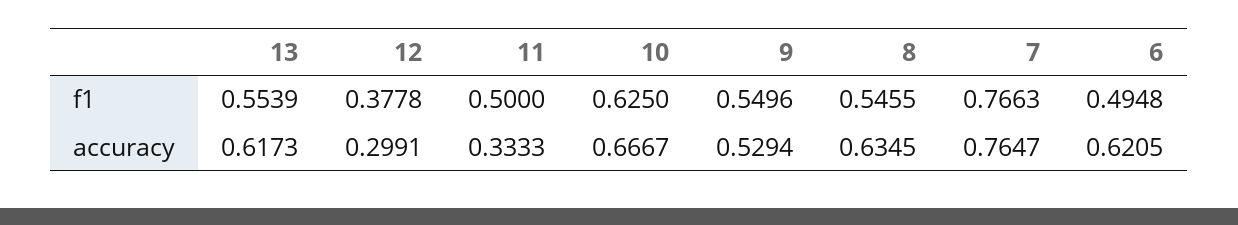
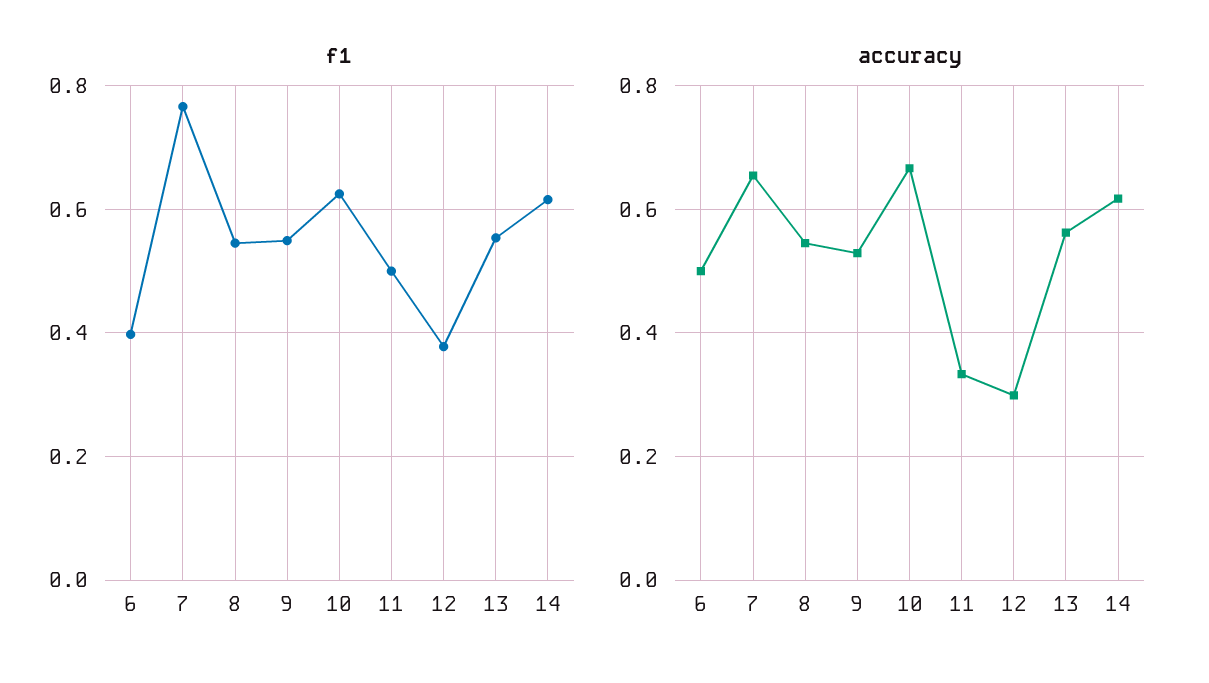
f1, 6: 0.4948 -> 0.4
accuracy, 13: 0.6173 -> 0.56
accuracy, 8: 0.6345 -> 0.54
accuracy, 7: 0.7647 -> 0.66
accuracy, 6: 0.6205 -> 0.5
f1, 14: none -> 0.62
accuracy, 14: none -> 0.62

